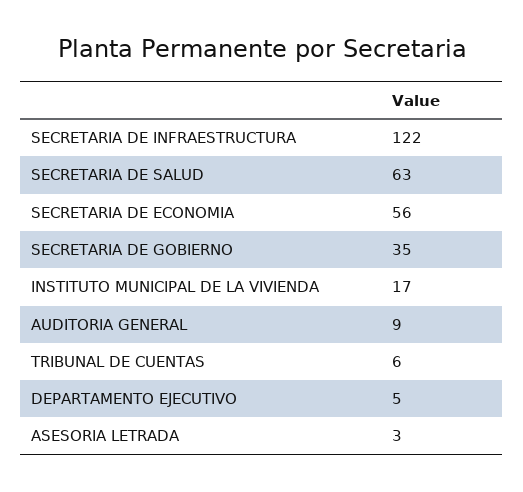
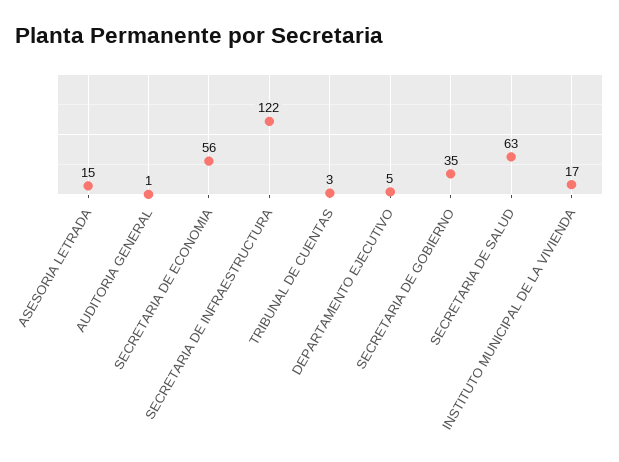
AUDITORIA GENERAL: 9 -> 1
TRIBUNAL DE CUENTAS: 6 -> 3
ASESORIA LETRADA: 3 -> 15

